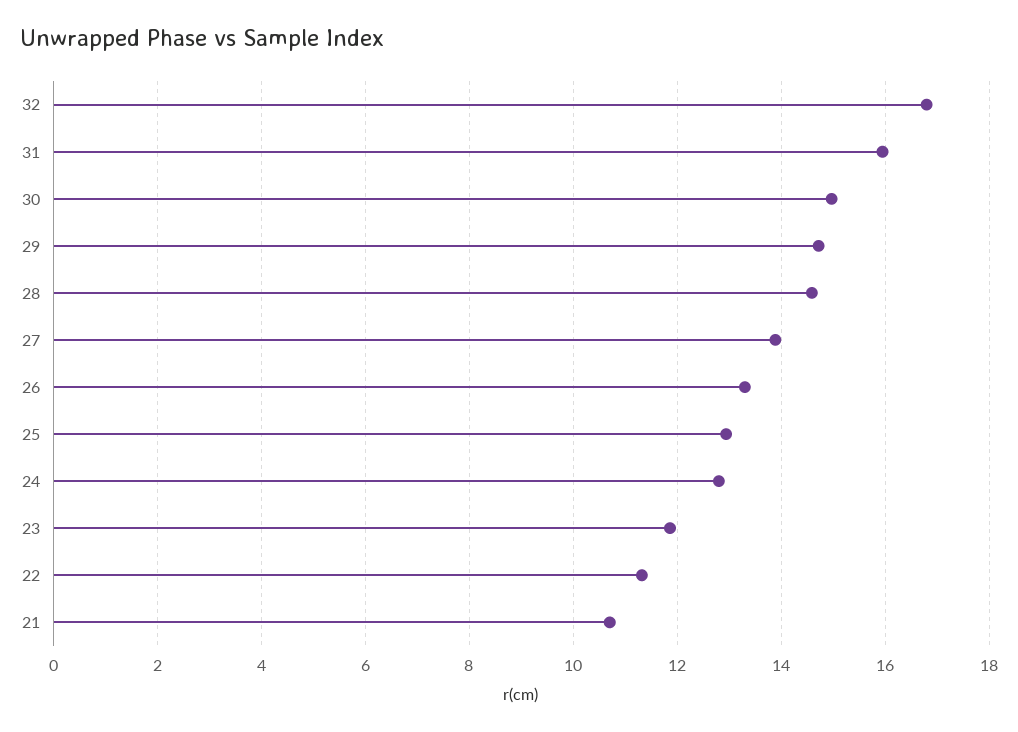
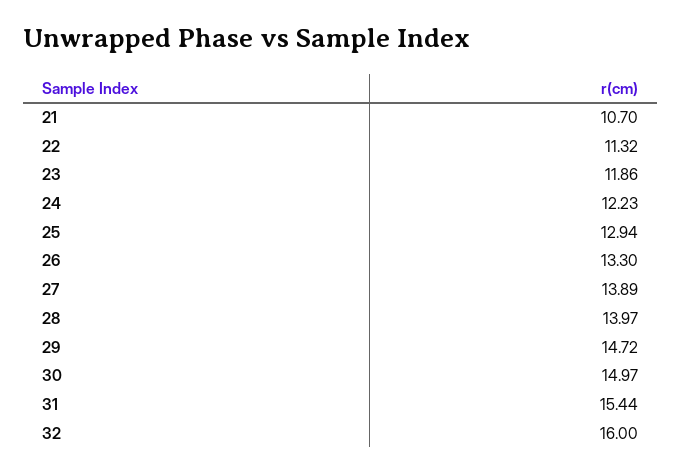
32: 16.8 -> 16
31: 16 -> 15.44
28: 14.6 -> 13.97
24: 12.8 -> 12.23

